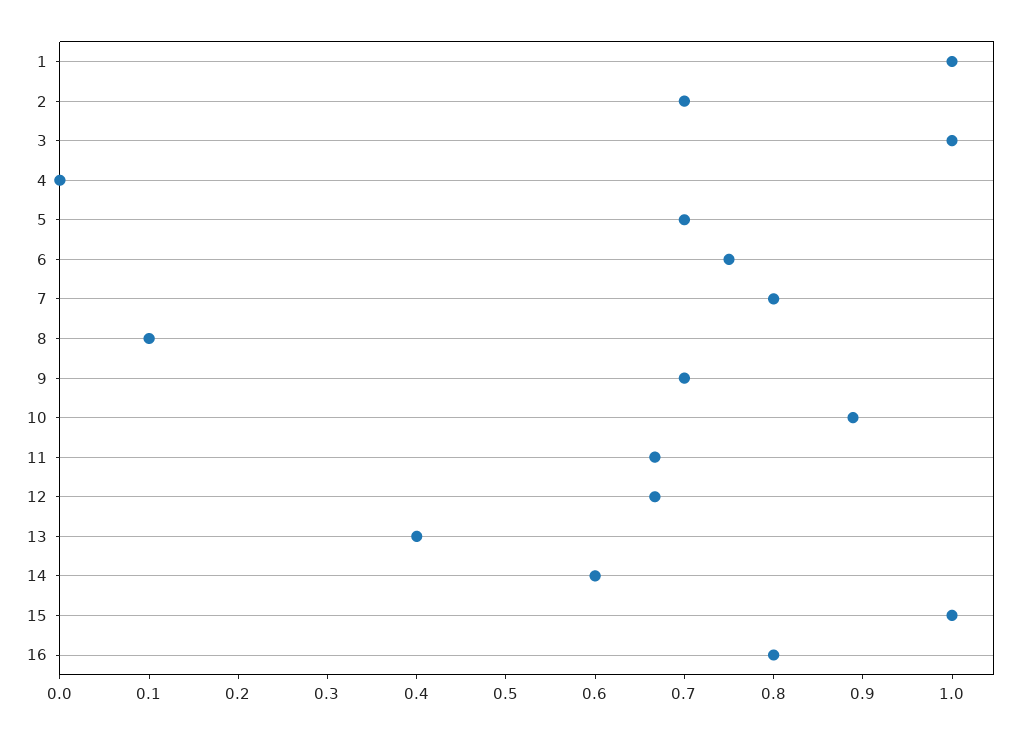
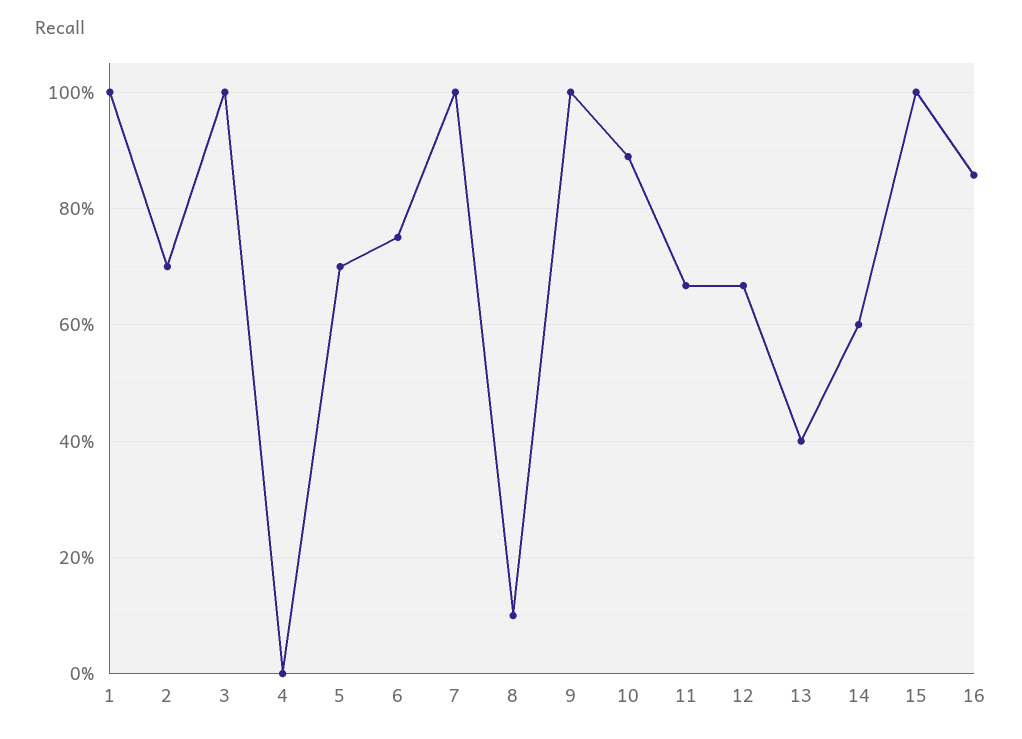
7: 0.8 -> 1
9: 0.7 -> 1
16: 0.8 -> 0.86

